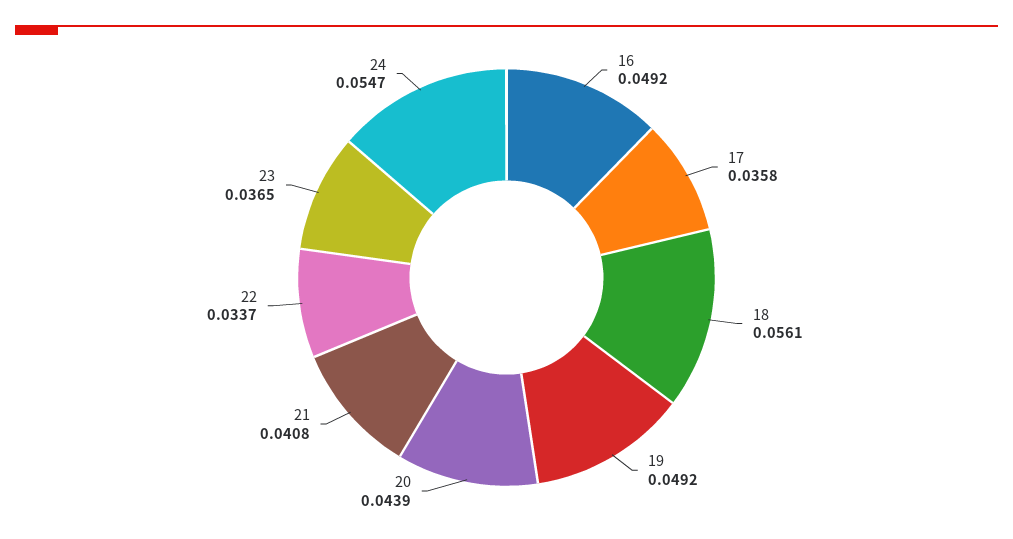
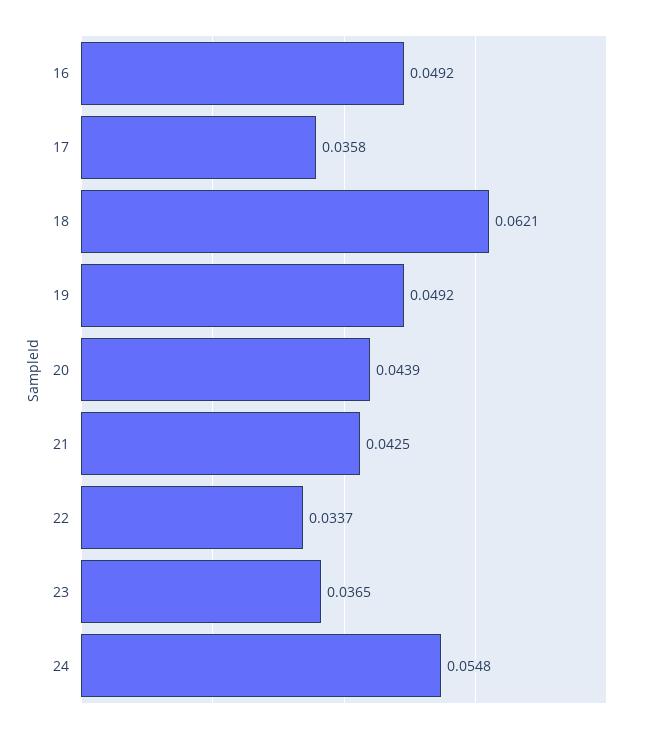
18: 0.0561 -> 0.0621
21: 0.0408 -> 0.0425
24: 0.0547 -> 0.0548

